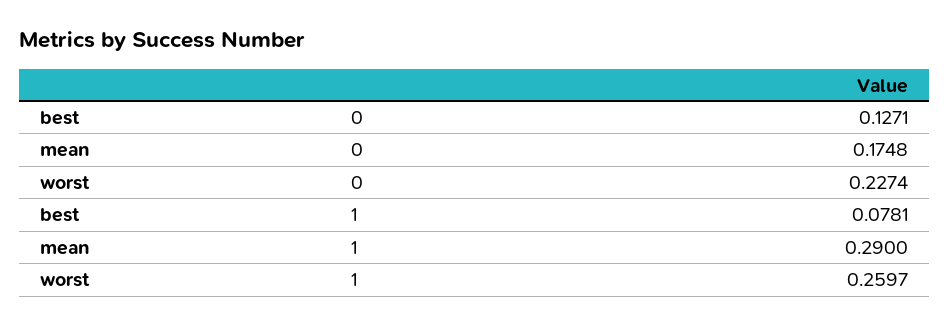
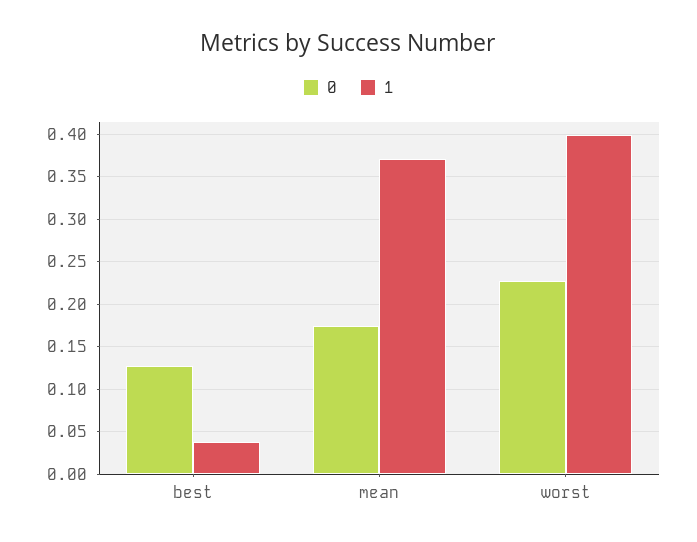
1, best: 0.0781 -> 0.04
1, mean: 0.29 -> 0.37
1, worst: 0.2597 -> 0.4

